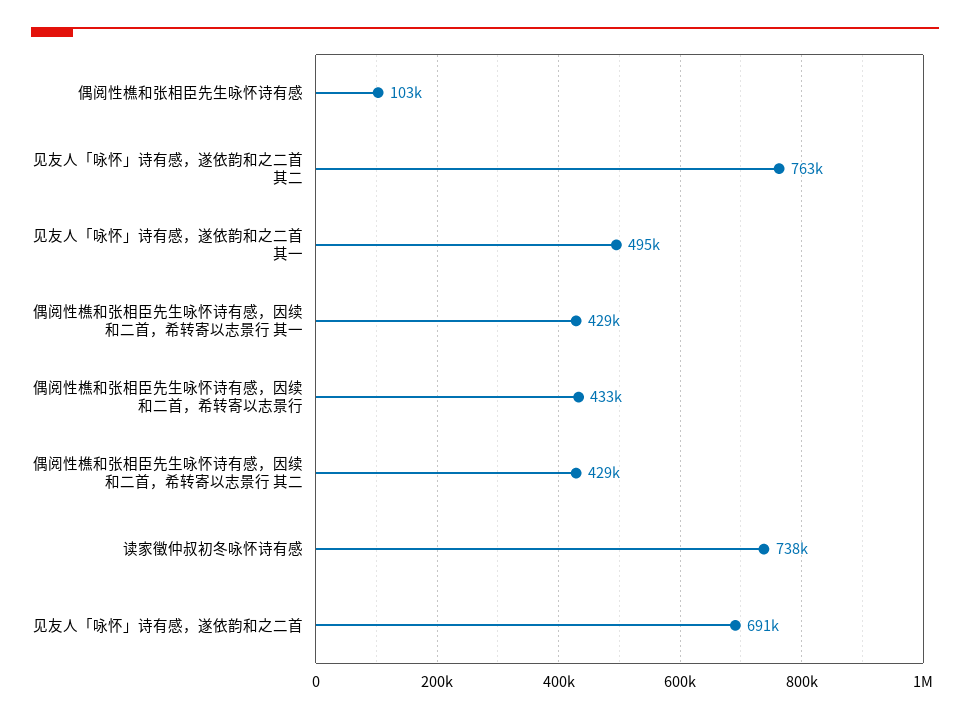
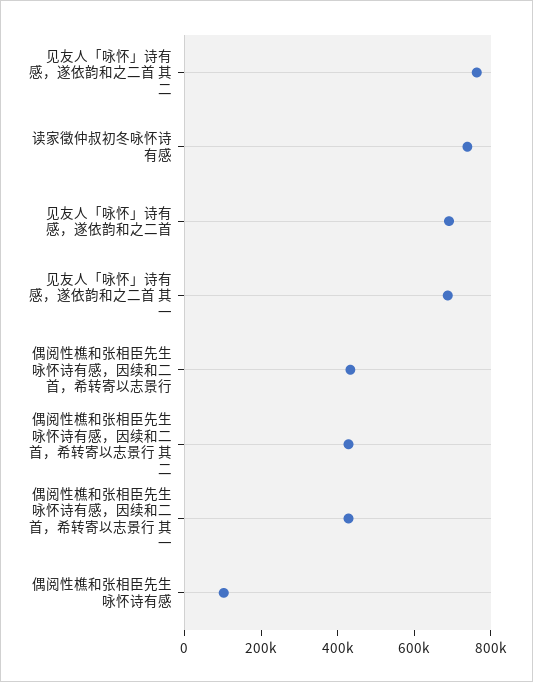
见友人「咏怀」诗有感，遂依韵和之二首 其一: 495000 -> 700000

